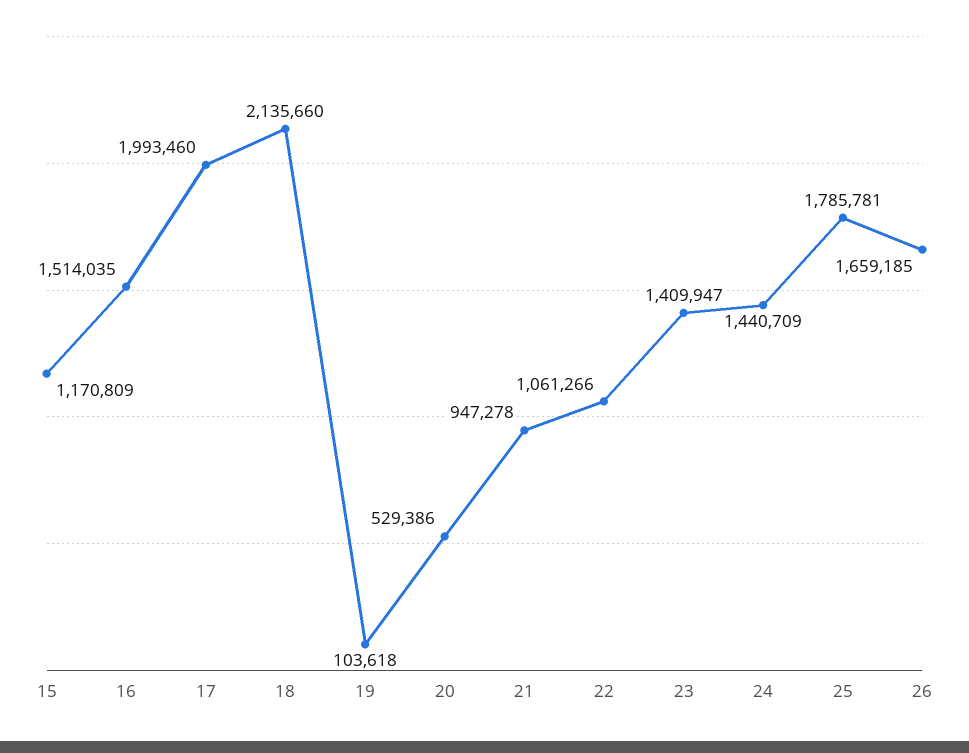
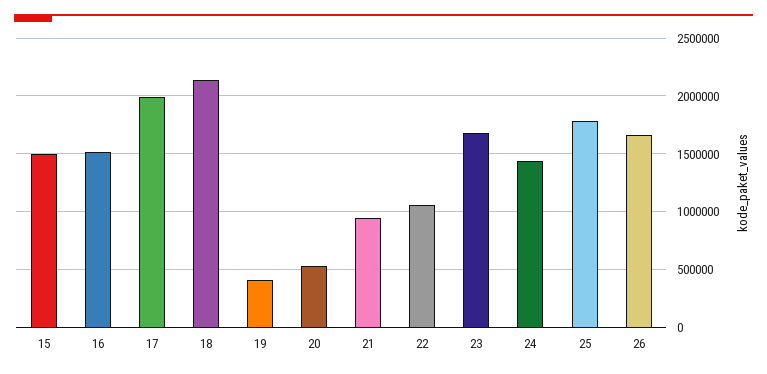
15: 1170809 -> 1500000
19: 103618 -> 400000
23: 1409947 -> 1700000

